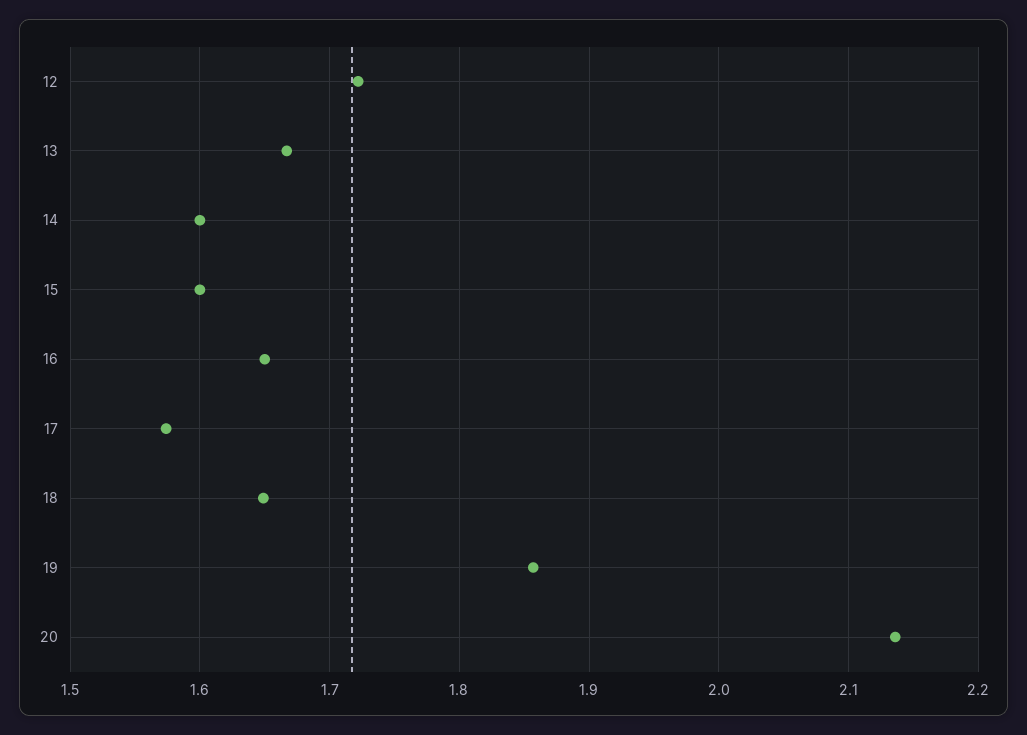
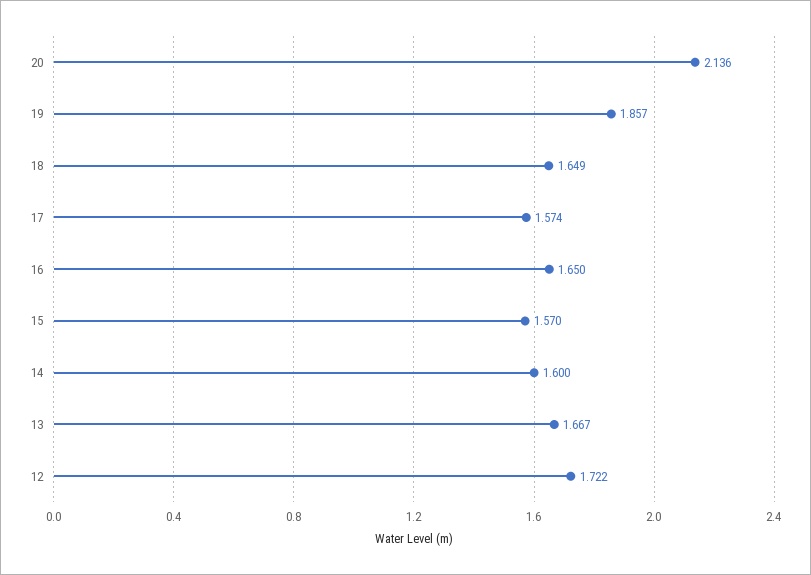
15: 1.6 -> 1.57

